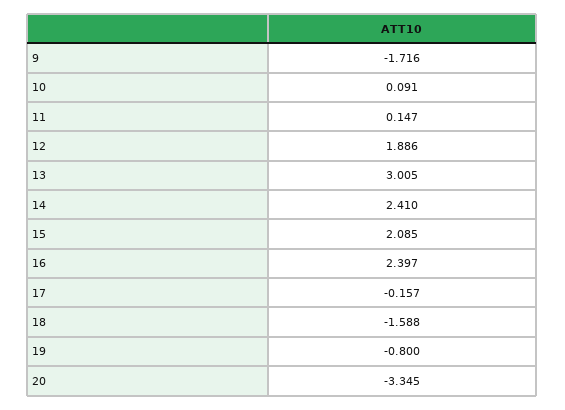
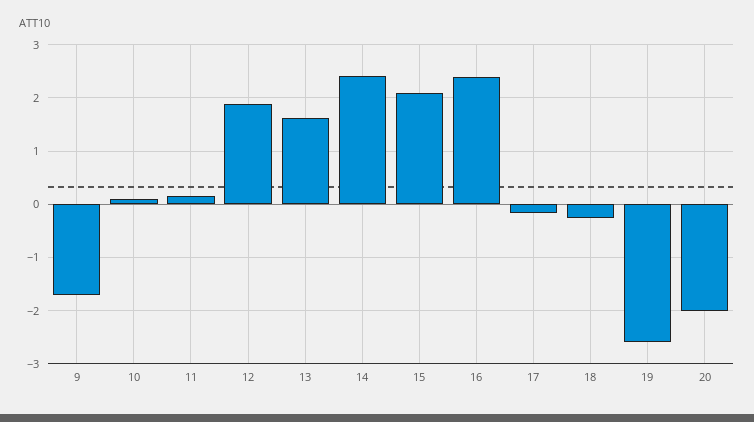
13: 3.005 -> 1.6
18: -1.588 -> -0.2
19: -0.8 -> -2.6
20: -3.345 -> -2

